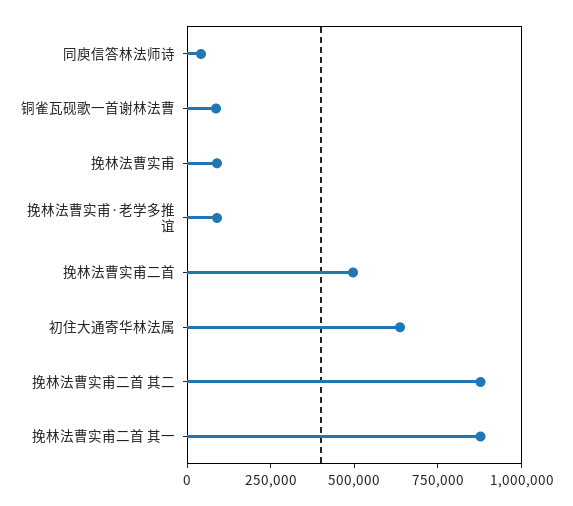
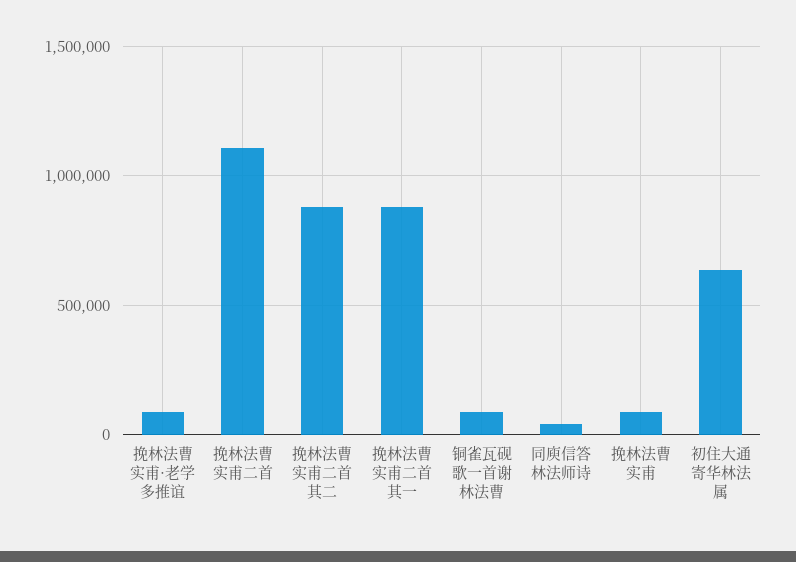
挽林法曹实甫二首: 500000 -> 1100000

